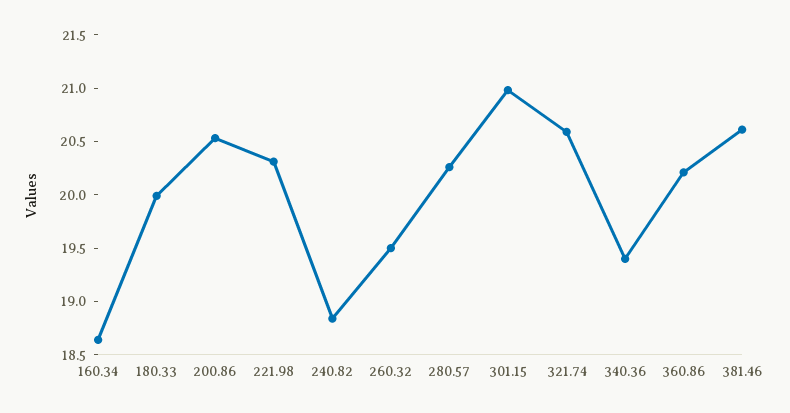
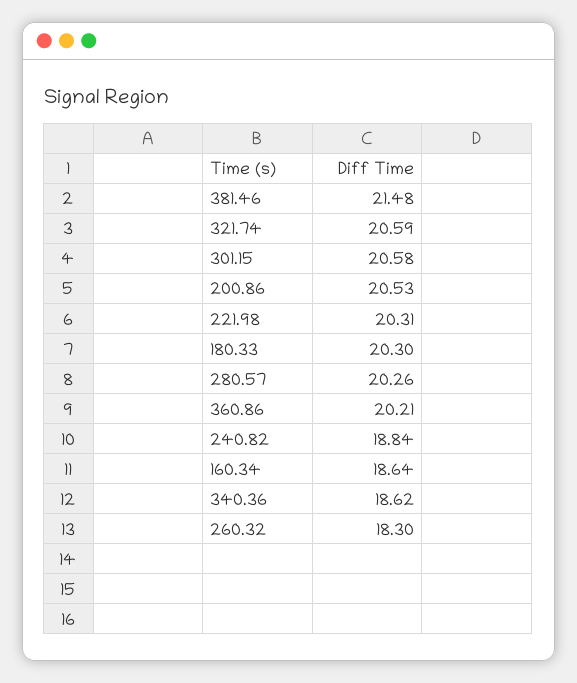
180.33: 20 -> 20.3
260.32: 19.5 -> 18.3
301.15: 21 -> 20.58
340.36: 19.4 -> 18.62
381.46: 20.6 -> 21.48

